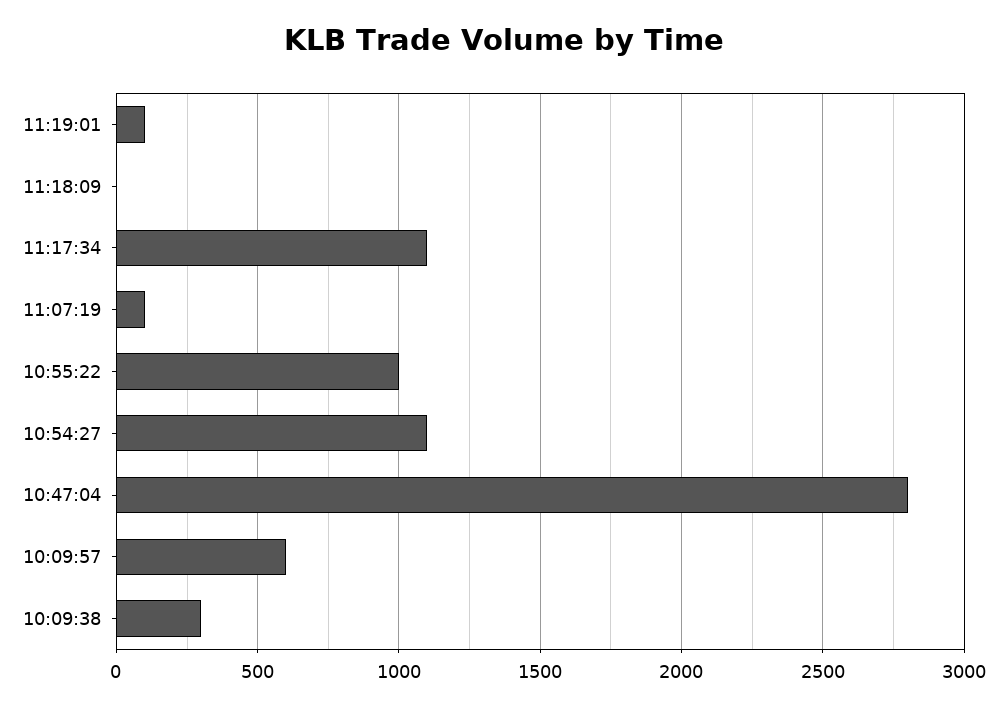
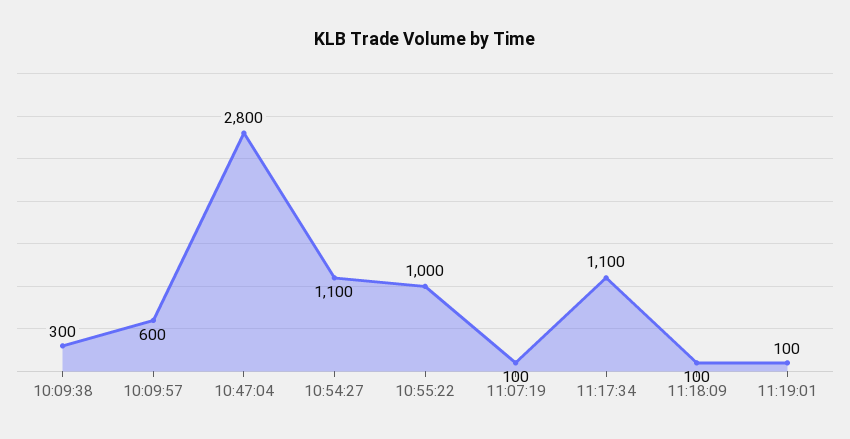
11:18:09: 0 -> 100

